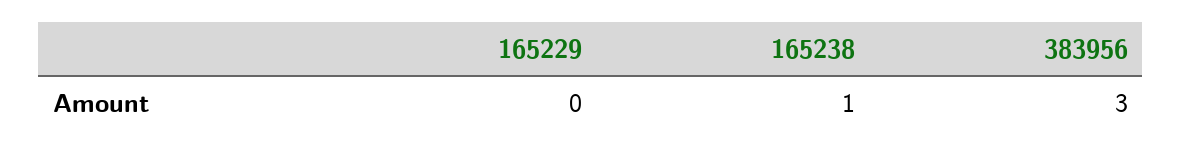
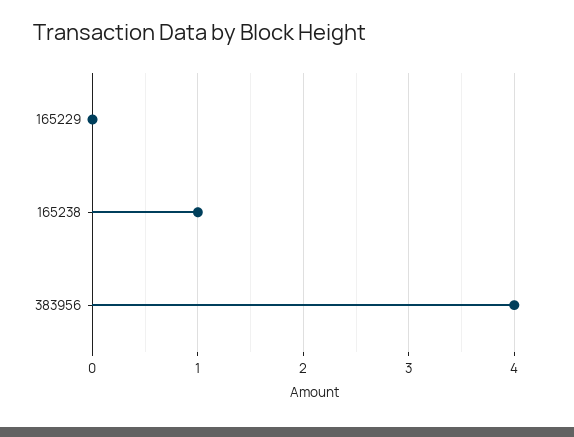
383956: 3 -> 4

